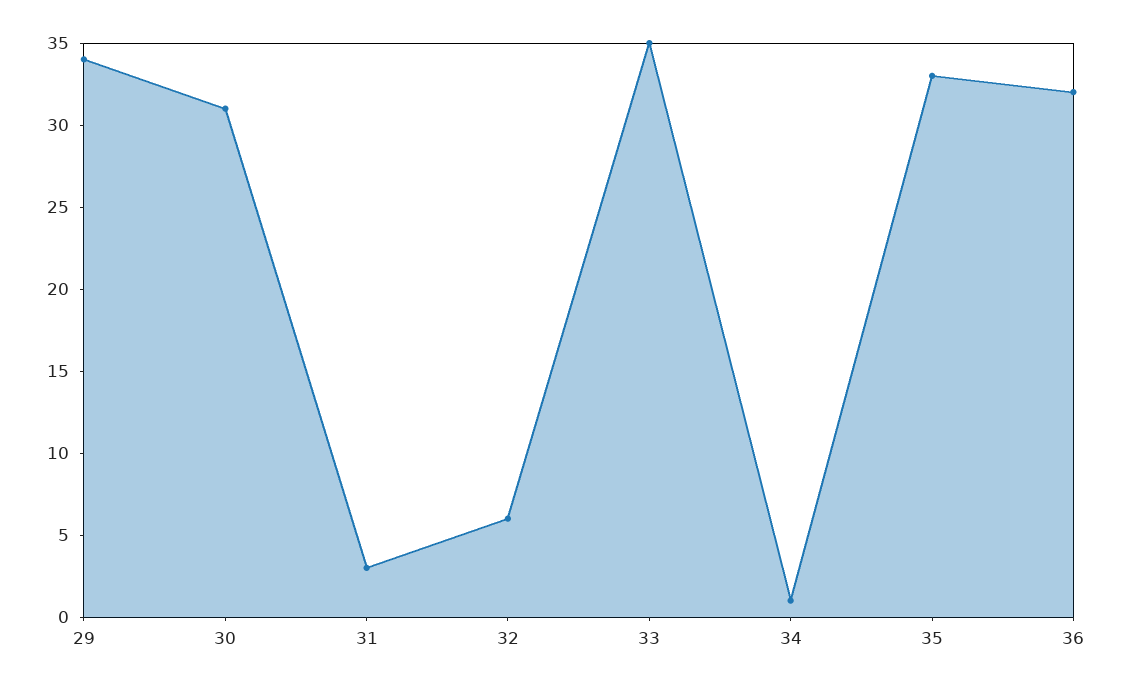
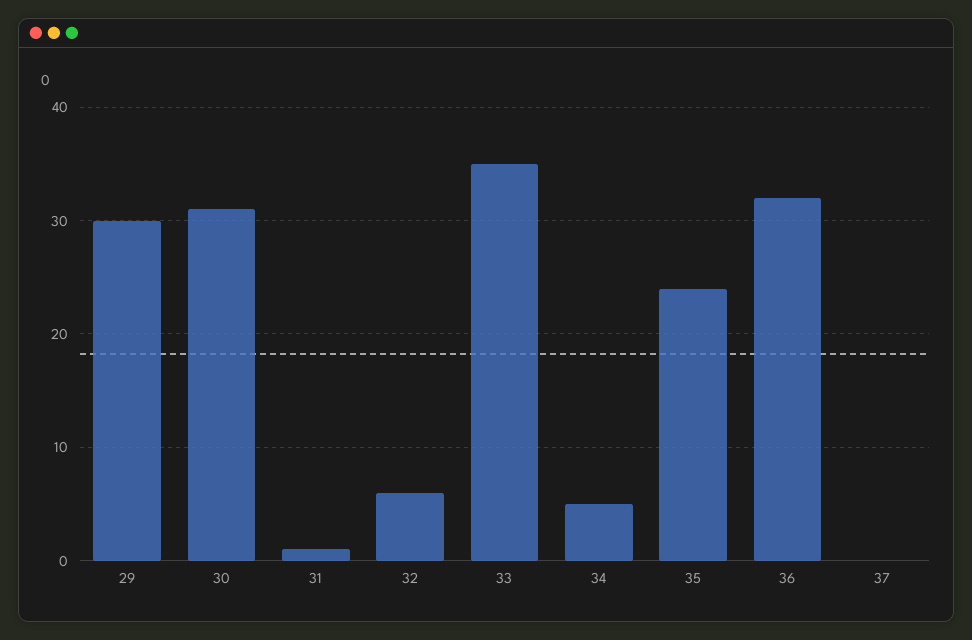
29: 34 -> 30
31: 3 -> 1
34: 1 -> 5
35: 33 -> 24
37: none -> 0

